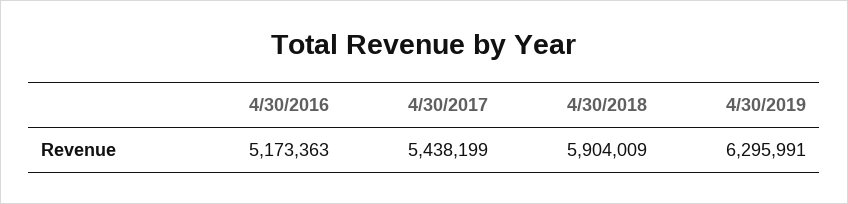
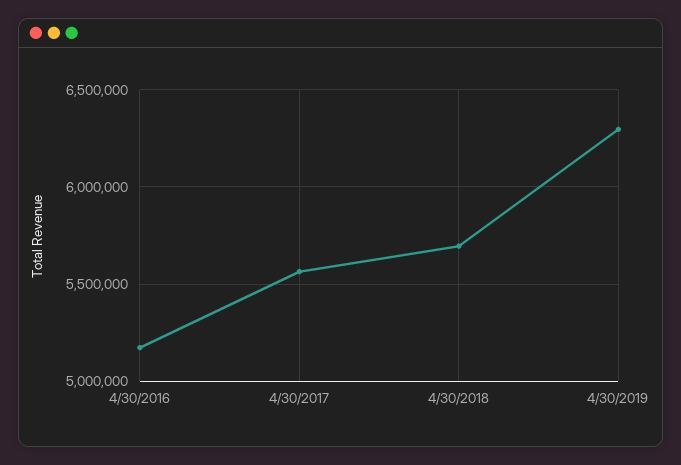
4/30/2017: 5438199 -> 5550000
4/30/2018: 5904009 -> 5700000

